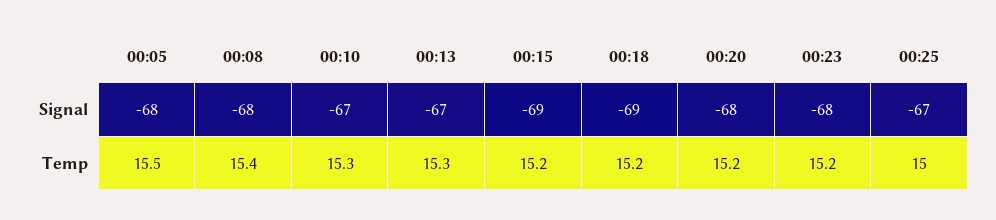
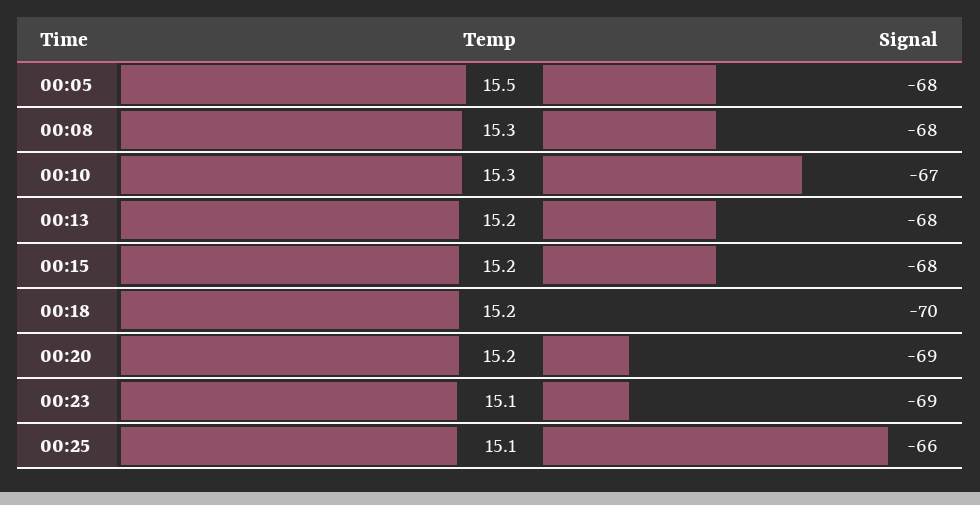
00:13, Signal: -67 -> -68
00:15, Signal: -69 -> -68
00:18, Signal: -69 -> -70
00:20, Signal: -68 -> -69
00:23, Signal: -68 -> -69
00:25, Signal: -67 -> -66
00:08, Temp: 15.4 -> 15.3
00:13, Temp: 15.3 -> 15.2
00:23, Temp: 15.2 -> 15.1
00:25, Temp: 15 -> 15.1

